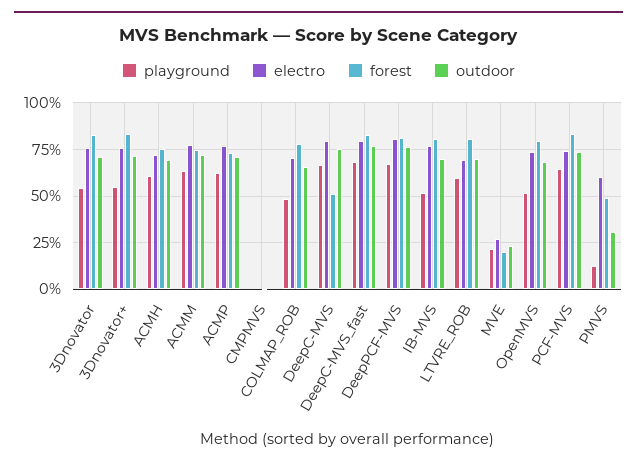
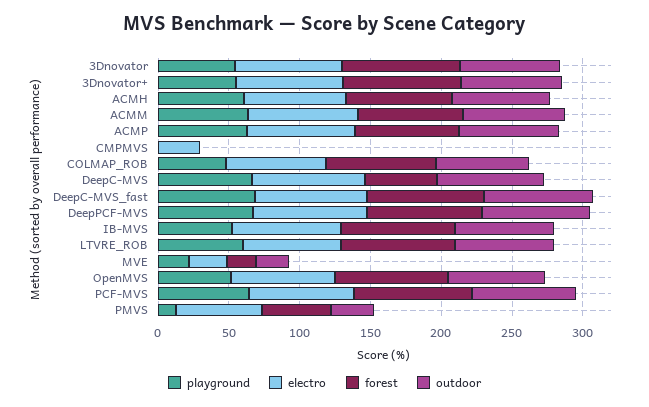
electro, CMPMVS: 0 -> 30

